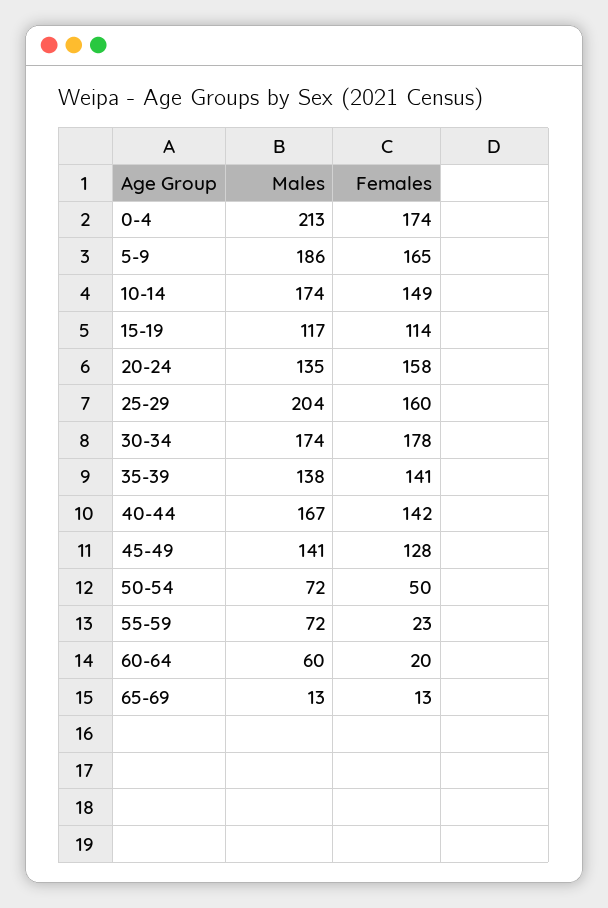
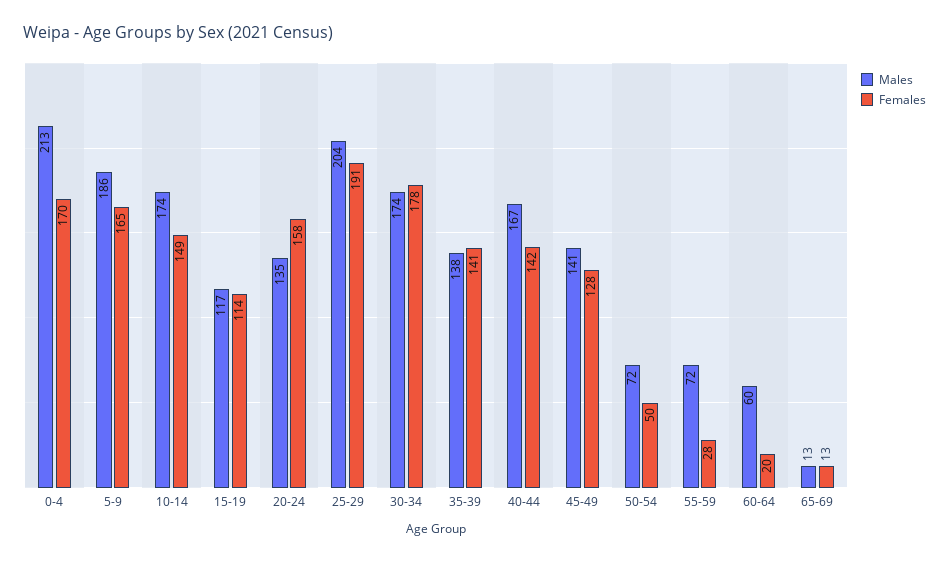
Females, 0-4: 174 -> 170
Females, 25-29: 160 -> 191
Females, 55-59: 23 -> 28

